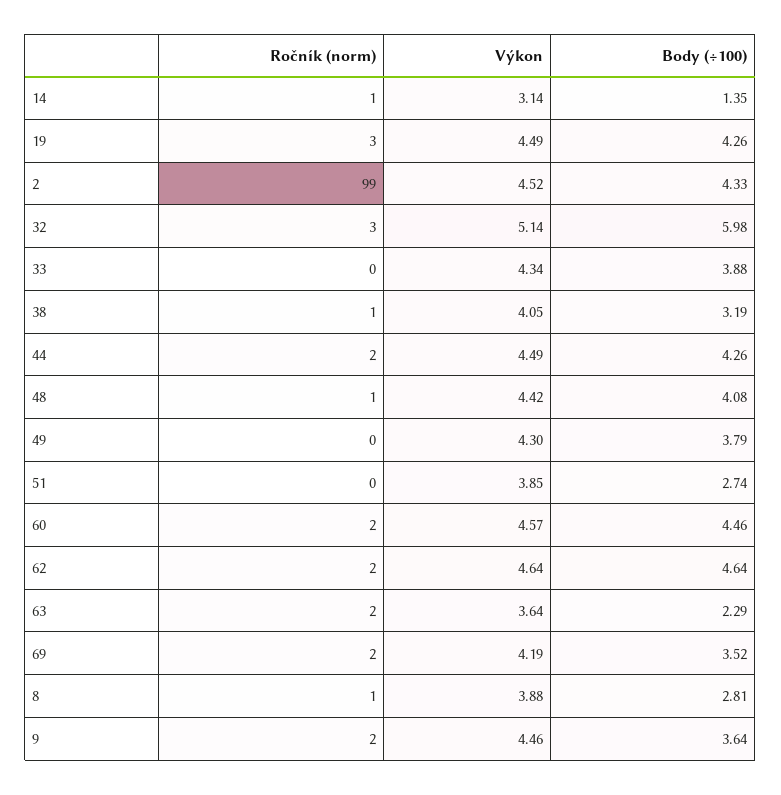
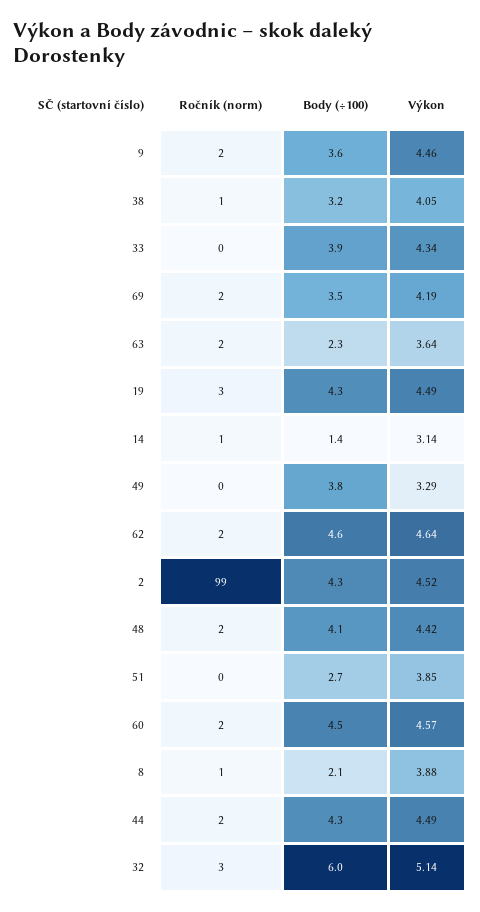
Ročník (norm), 48: 1 -> 2
Výkon, 49: 4.3 -> 3.29
Body (÷100), 8: 2.81 -> 2.1

